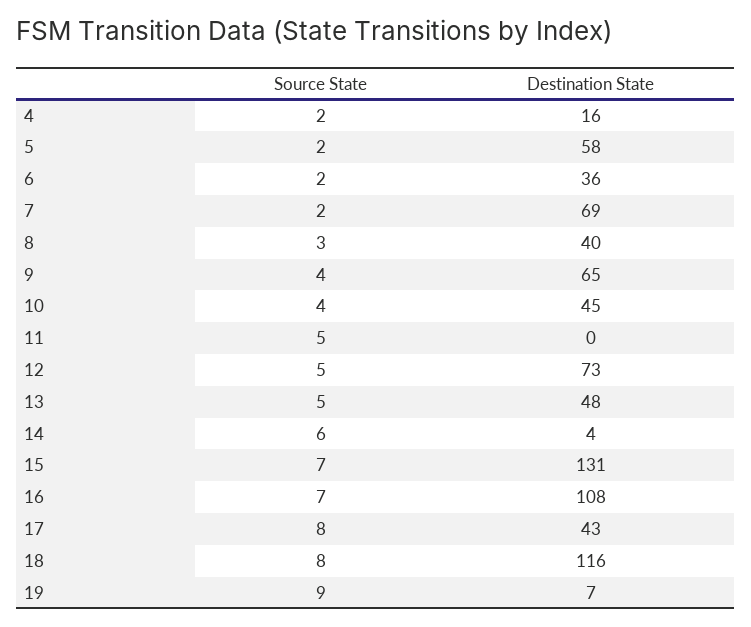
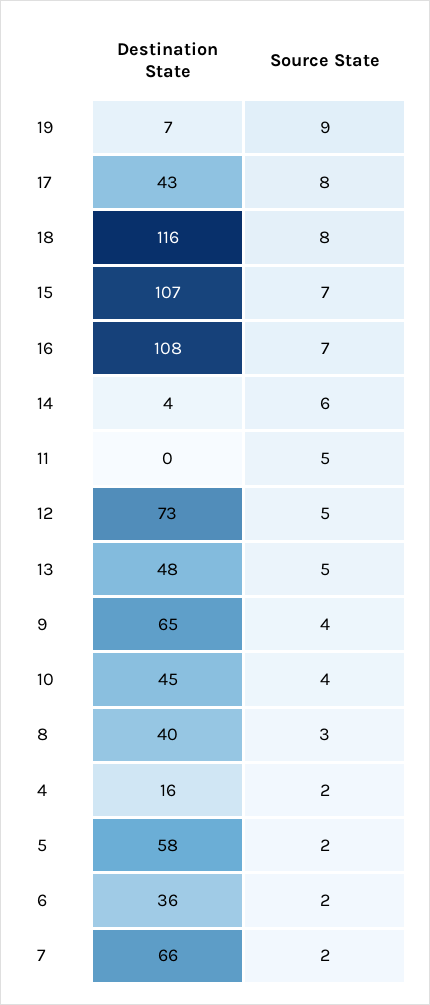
Destination State, 7: 69 -> 66
Destination State, 15: 131 -> 107

